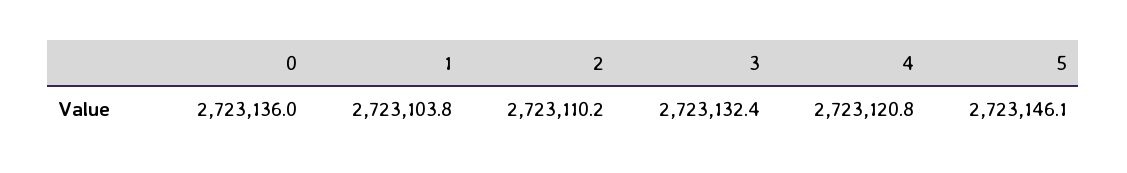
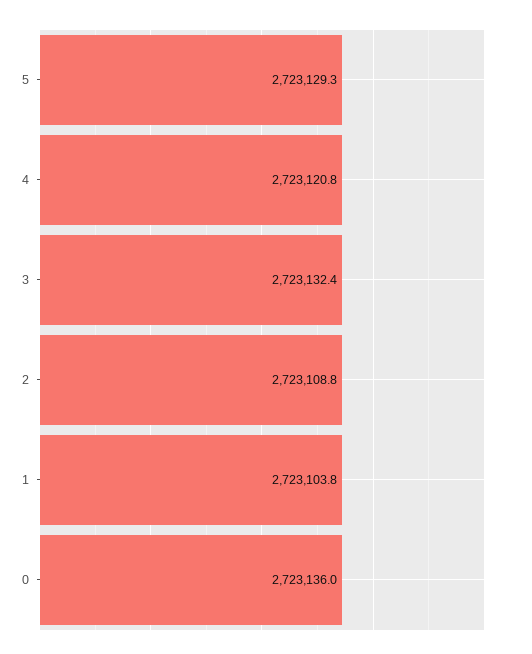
2: 2723110.2 -> 2723108.8
5: 2723146.1 -> 2723129.3

